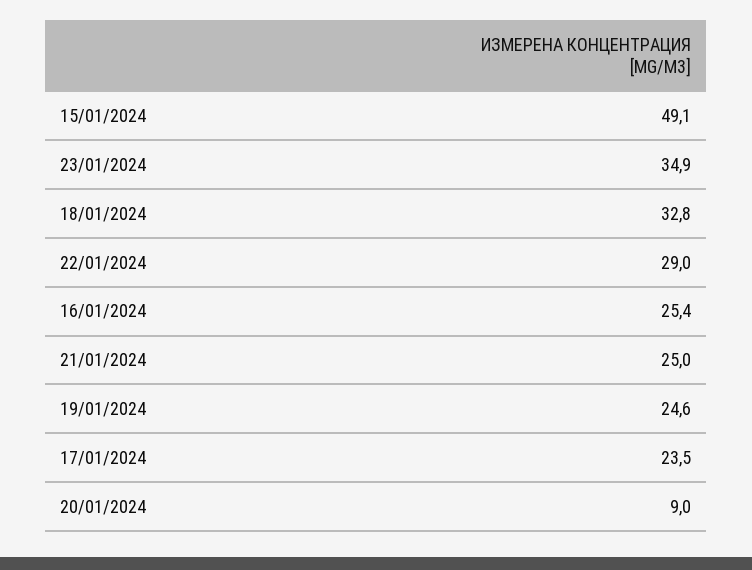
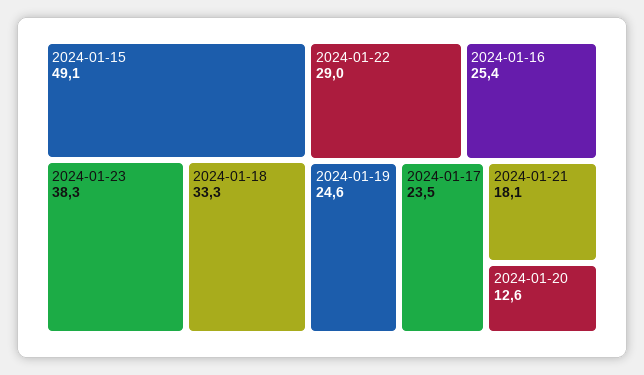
23/01/2024: 34.9 -> 38.3
18/01/2024: 32.8 -> 33.3
21/01/2024: 25 -> 18.1
20/01/2024: 9 -> 12.6

